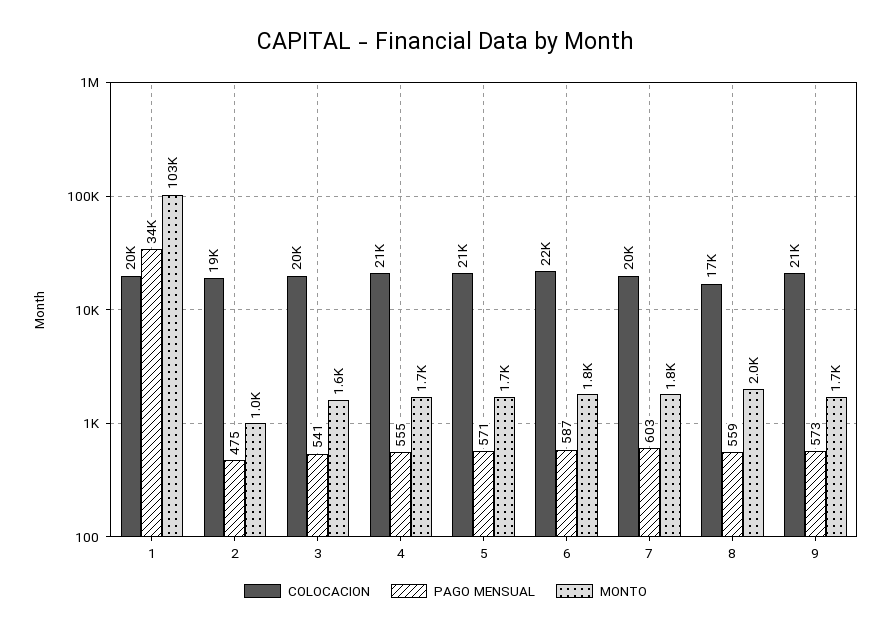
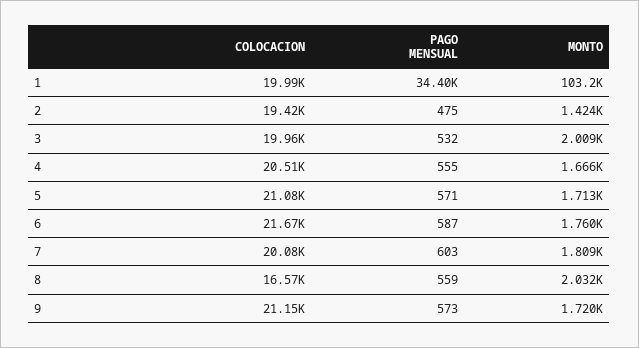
MONTO, 2: 1000 -> 1424
PAGO MENSUAL, 3: 541 -> 532
MONTO, 3: 1600 -> 2009

